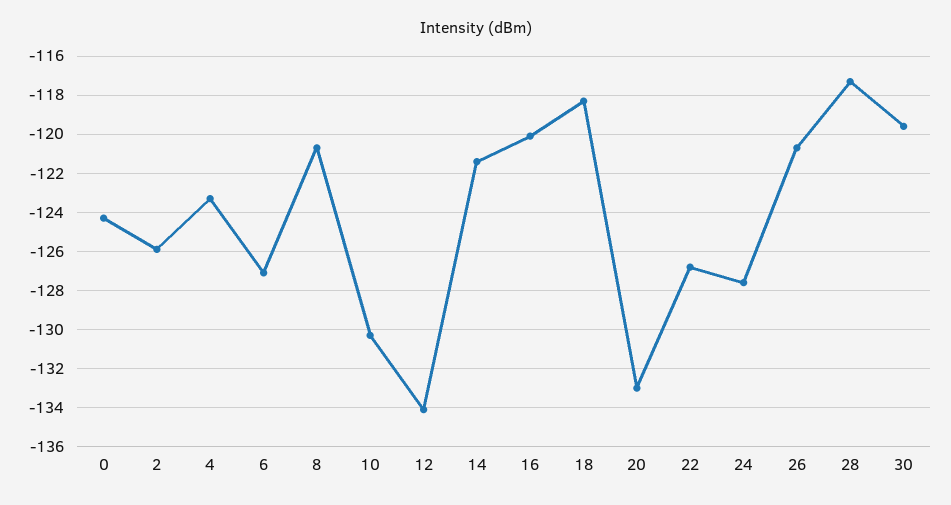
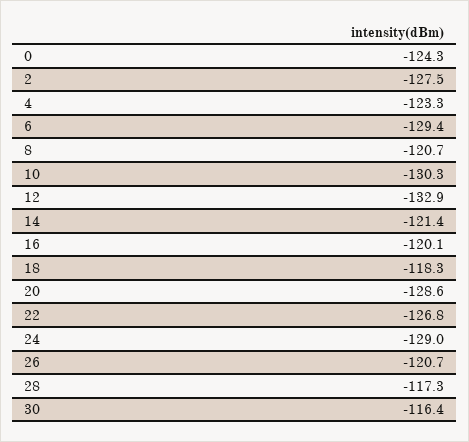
2: -126 -> -127.5
6: -127 -> -129.4
12: -134 -> -132.9
20: -133 -> -128.6
24: -127.5 -> -129
30: -119.5 -> -116.4

